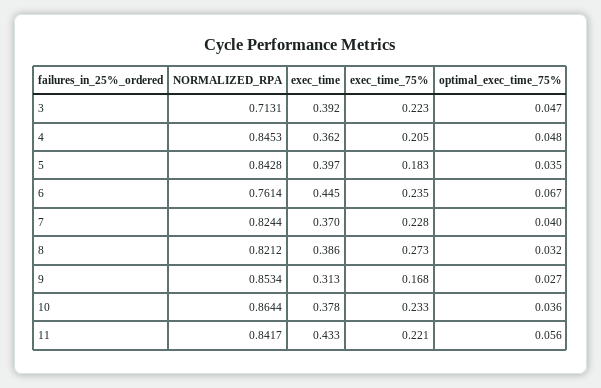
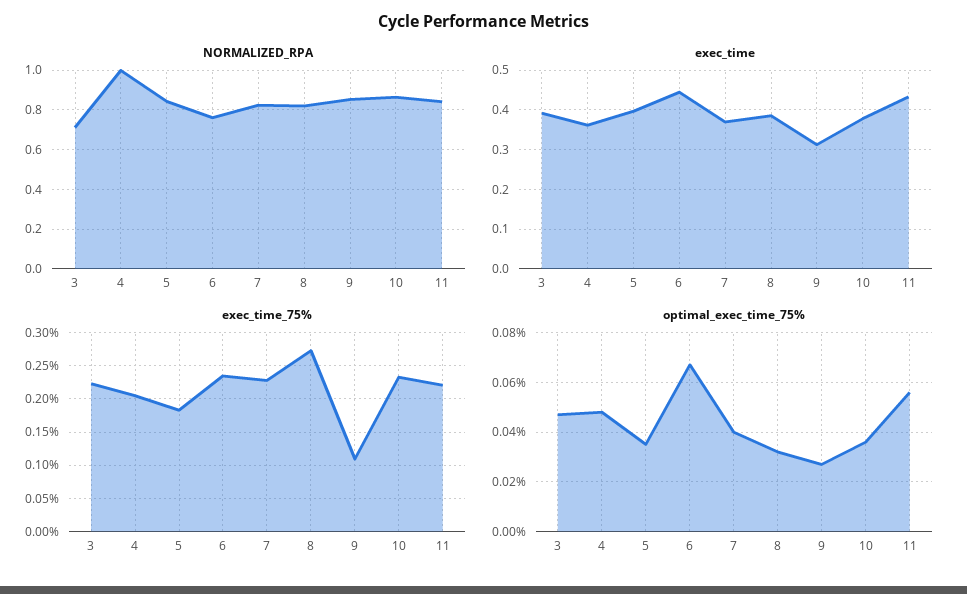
NORMALIZED_RPA, 4: 0.8453 -> 1
exec_time_75%, 9: 0.168 -> 0.11

